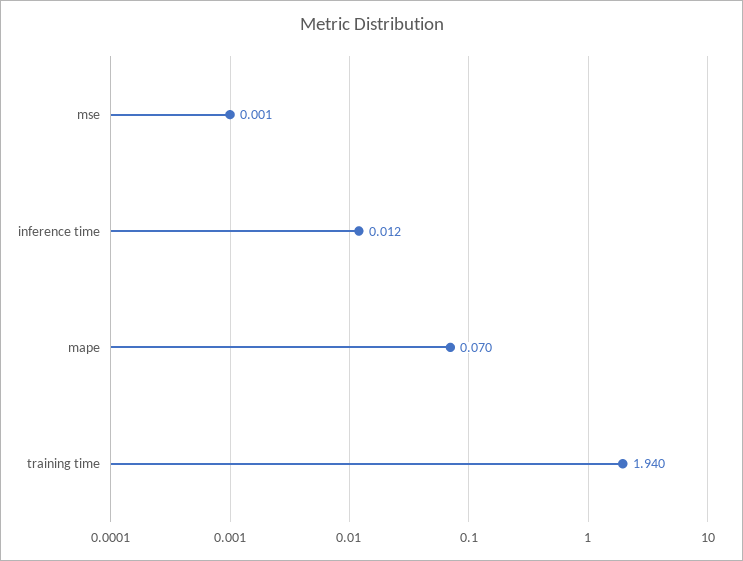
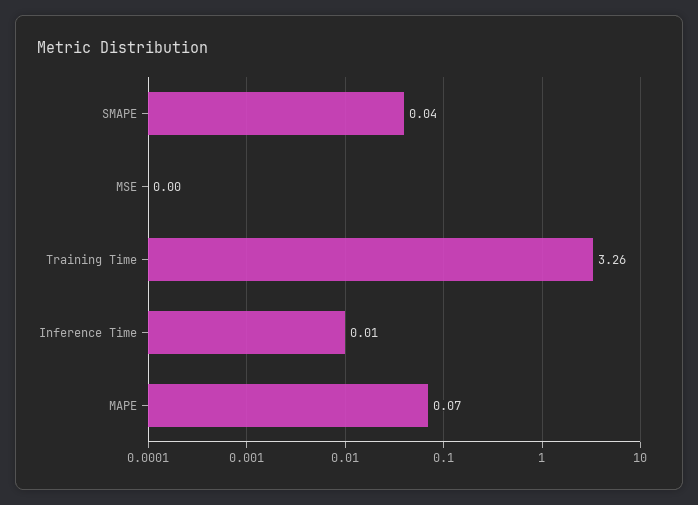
training time: 1.94 -> 3.26
SMAPE: none -> 0.04

